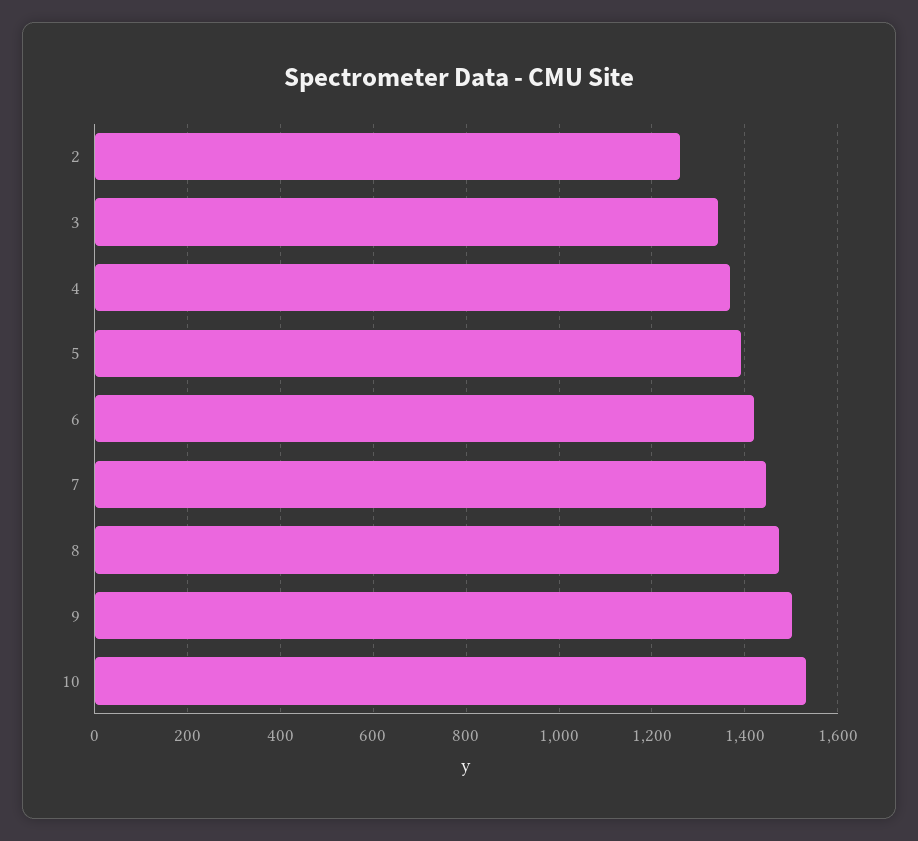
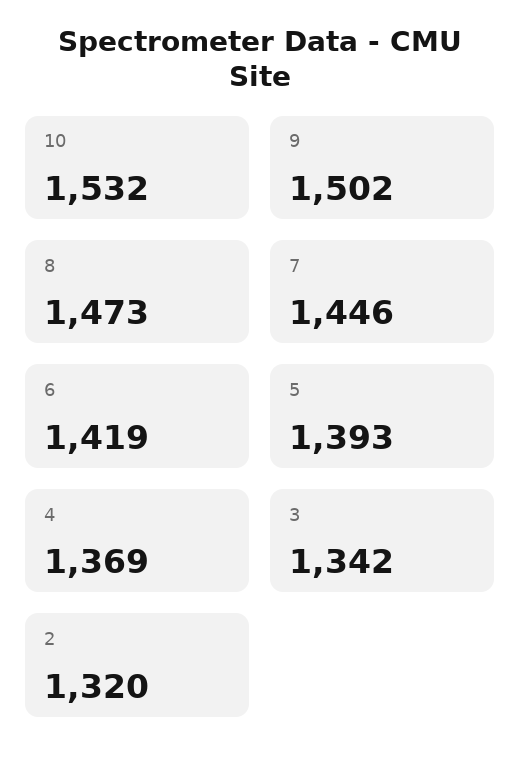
2: 1260 -> 1320

